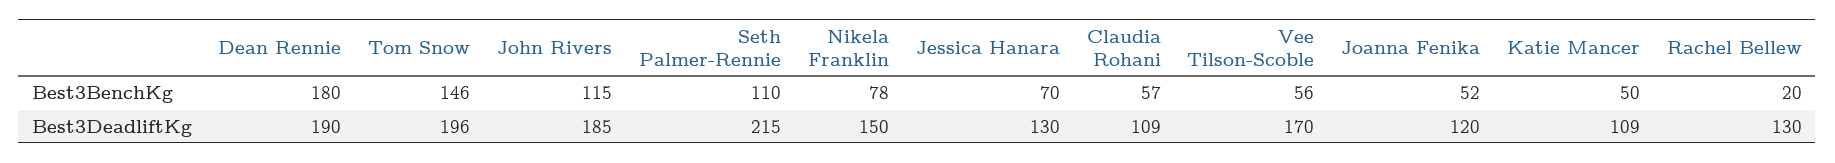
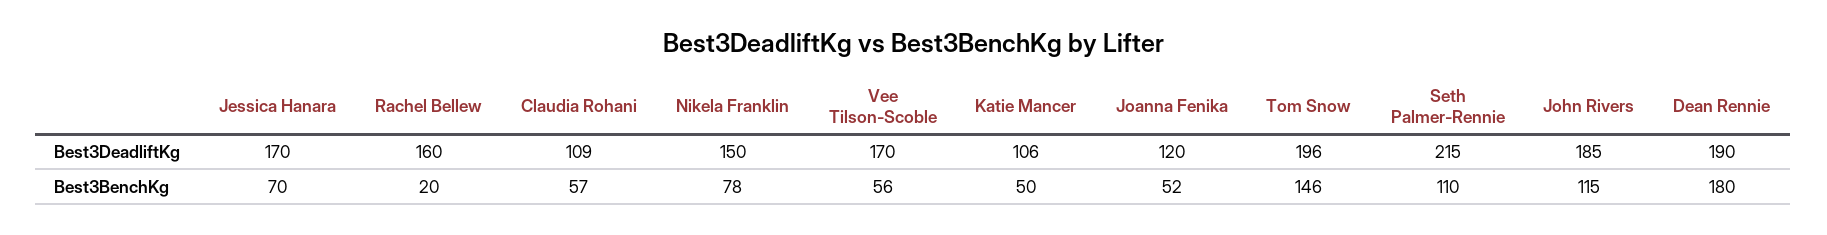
Jessica Hanara, Best3DeadliftKg: 130 -> 170
Katie Mancer, Best3DeadliftKg: 109 -> 106
Rachel Bellew, Best3DeadliftKg: 130 -> 160

